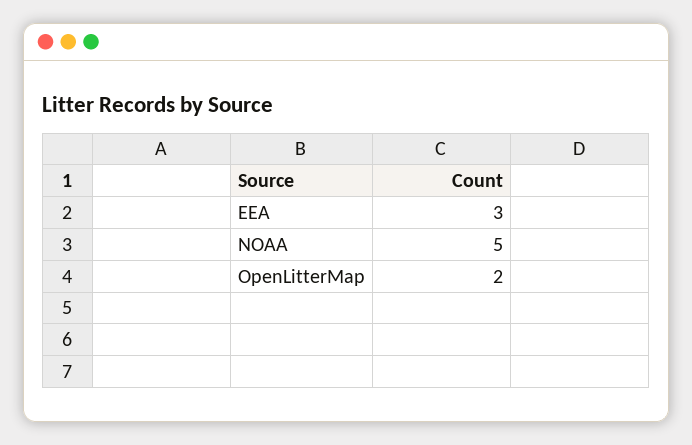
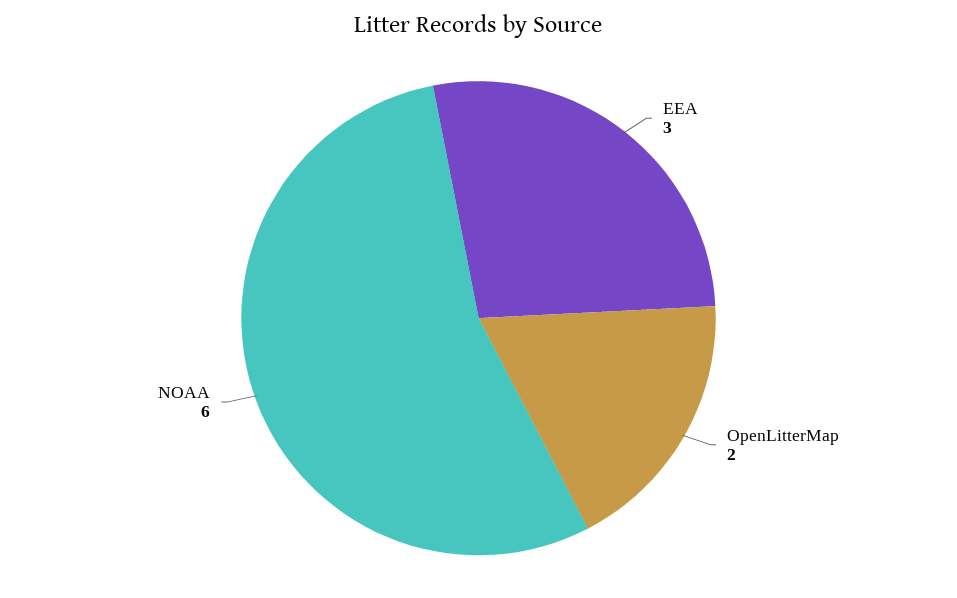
NOAA: 5 -> 6

